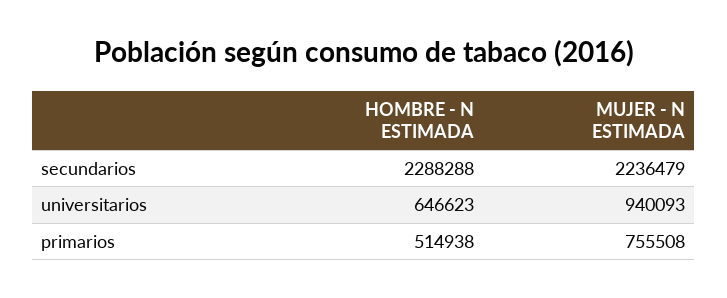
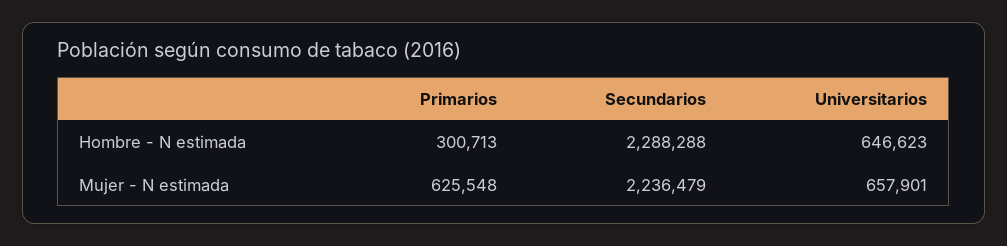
MUJER - N ESTIMADA, universitarios: 940093 -> 657901
HOMBRE - N ESTIMADA, primarios: 514938 -> 300713
MUJER - N ESTIMADA, primarios: 755508 -> 625548

